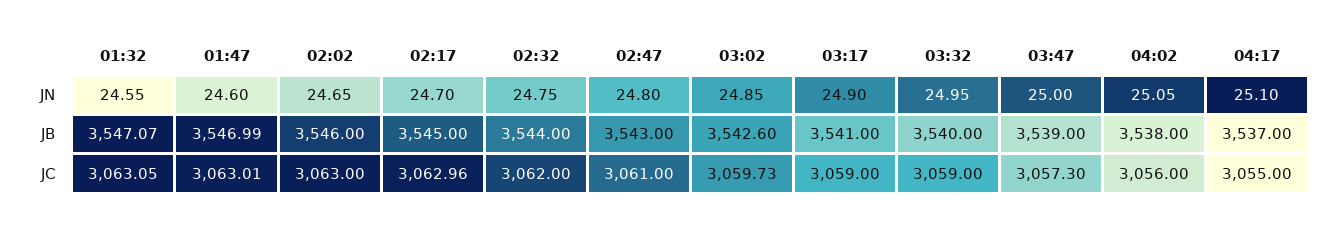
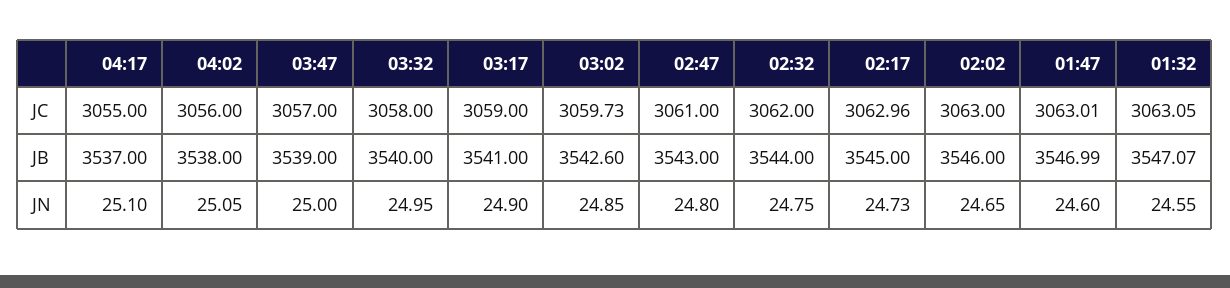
02:17, JN: 24.7 -> 24.73
03:32, JC: 3059 -> 3058
03:47, JC: 3057.3 -> 3057

